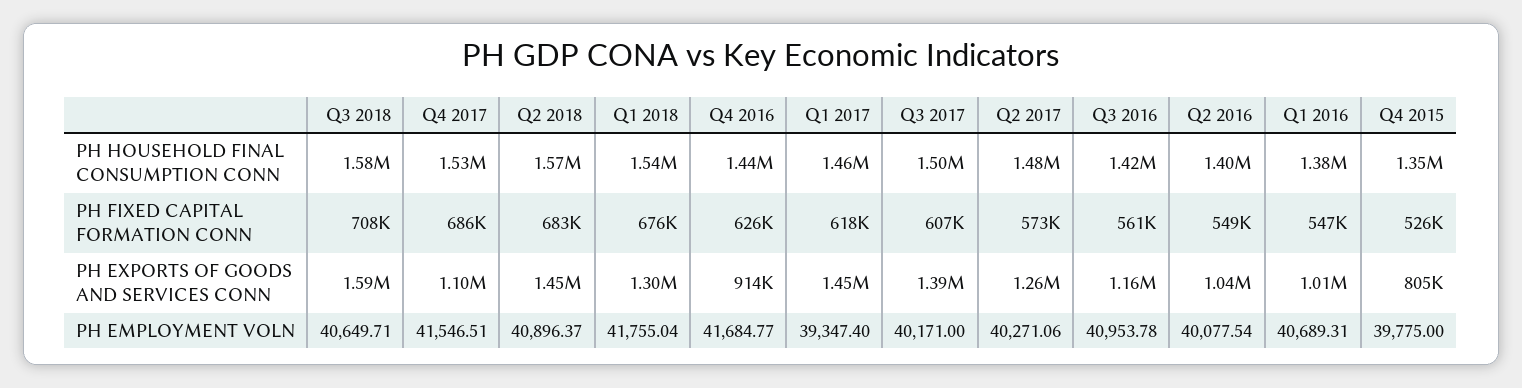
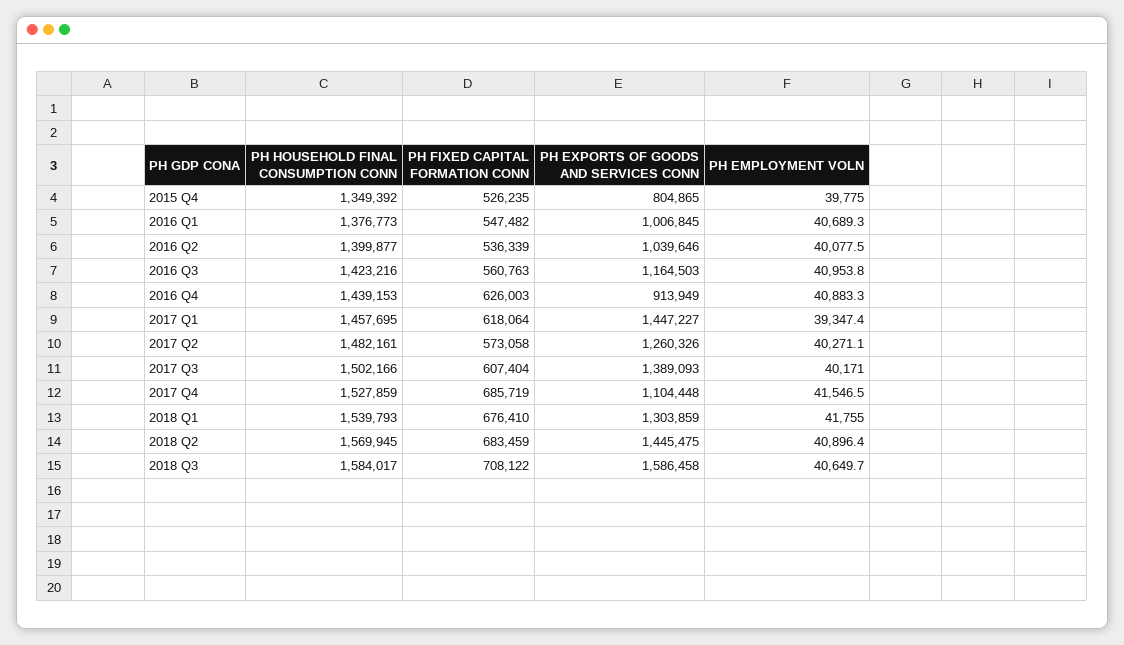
Q2 2016, PH FIXED CAPITAL FORMATION CONN: 549000 -> 536339
Q4 2016, PH EMPLOYMENT VOLN: 41684.77 -> 40883.3

